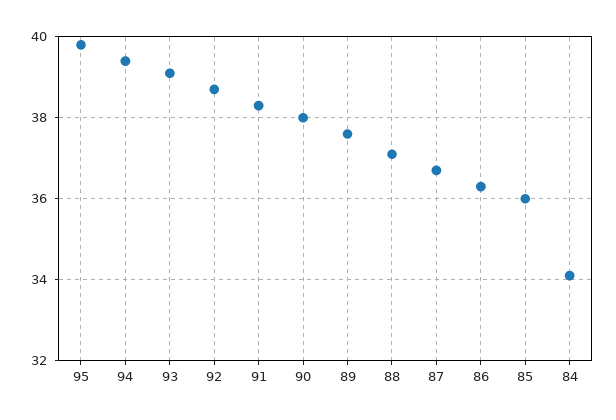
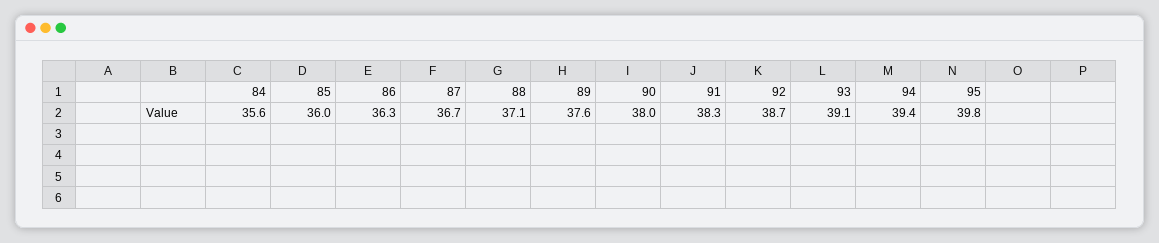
84: 34 -> 35.6

